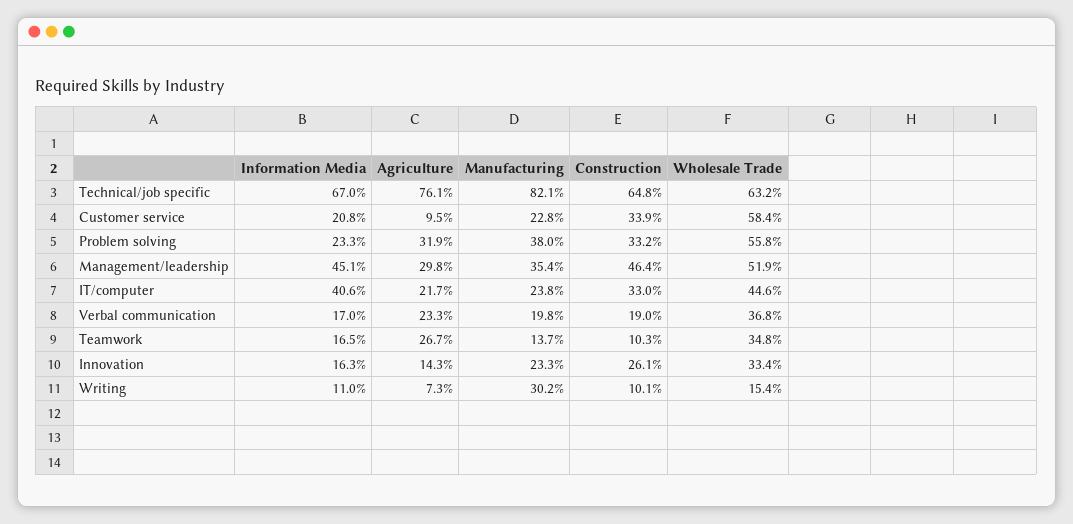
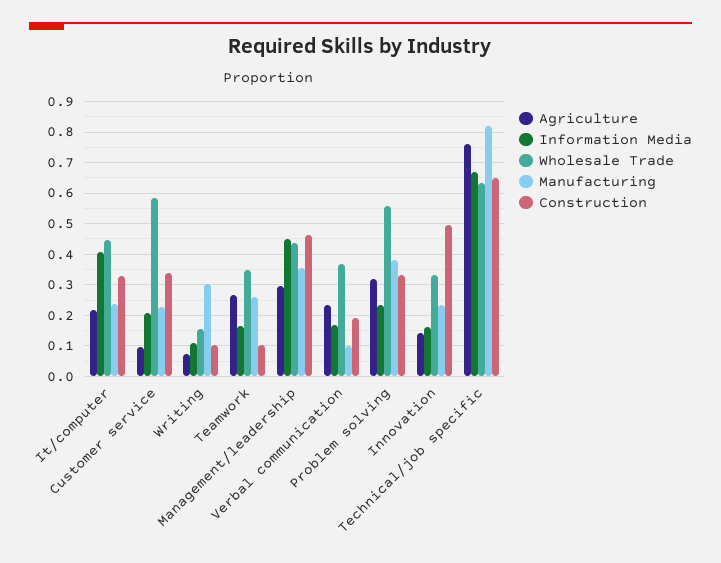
Wholesale Trade, Management/leadership: 0.519 -> 0.44
Manufacturing, Verbal communication: 0.198 -> 0.1
Manufacturing, Teamwork: 0.137 -> 0.26
Construction, Innovation: 0.261 -> 0.5

